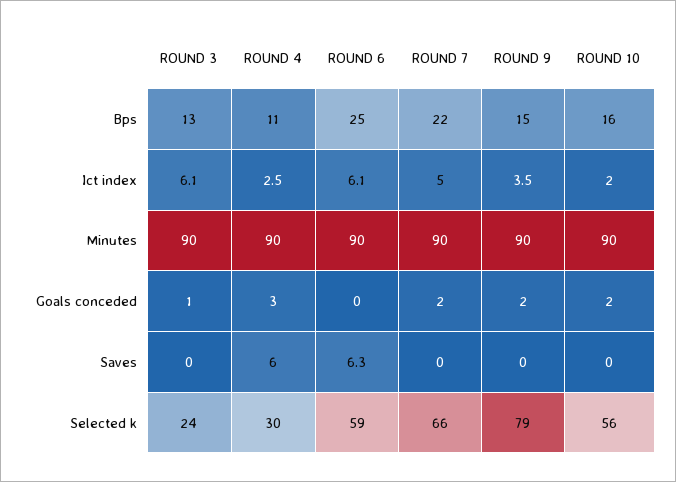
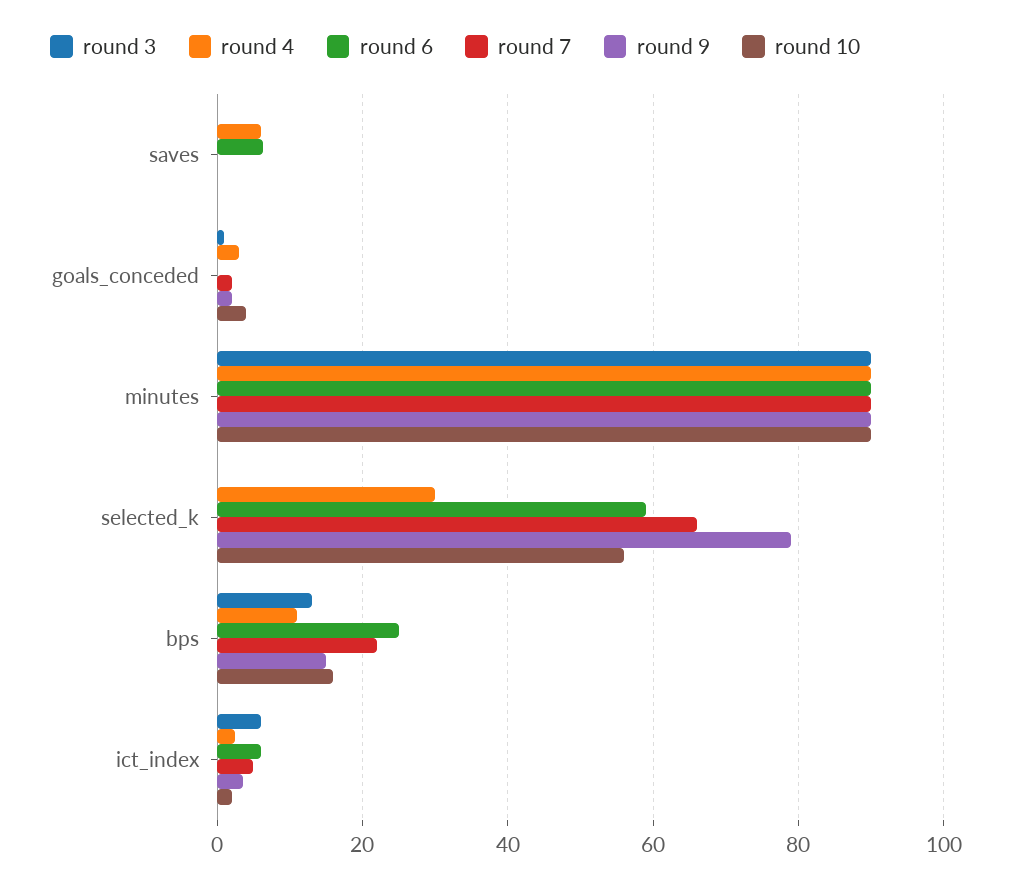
ROUND 10, Goals conceded: 2 -> 4
ROUND 3, Selected k: 24 -> 0

